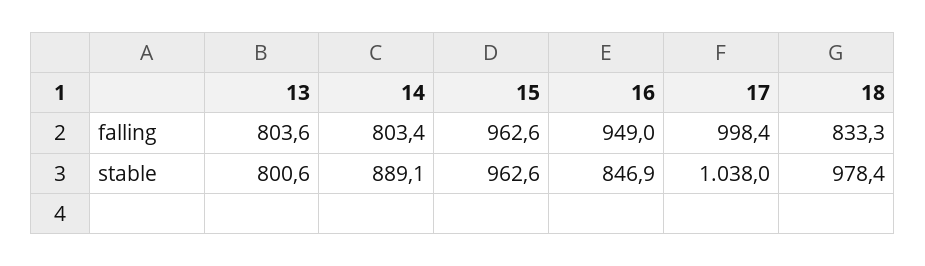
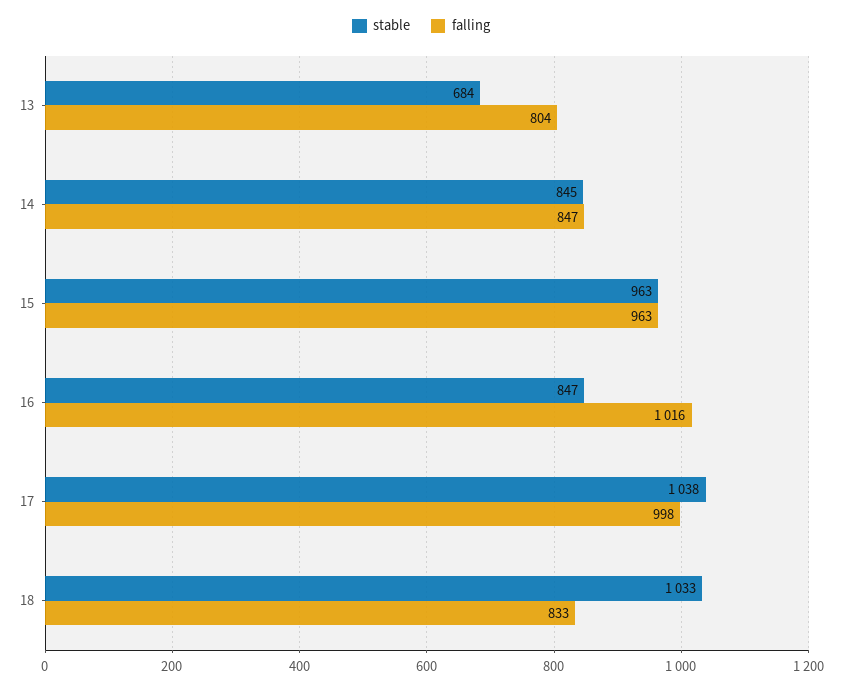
falling, 14: 803.4 -> 847
falling, 16: 949 -> 1016
stable, 13: 800.6 -> 684
stable, 14: 889.1 -> 845
stable, 18: 978.4 -> 1033

